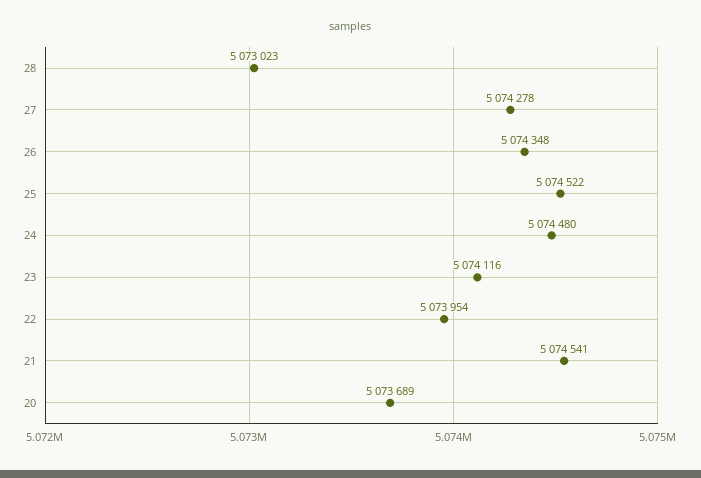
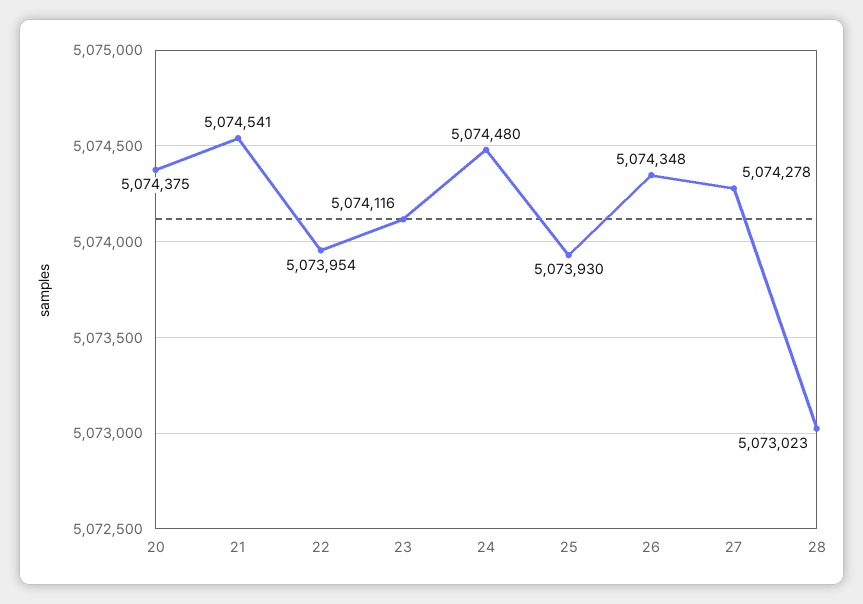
25: 5074522 -> 5073930
20: 5073689 -> 5074375

